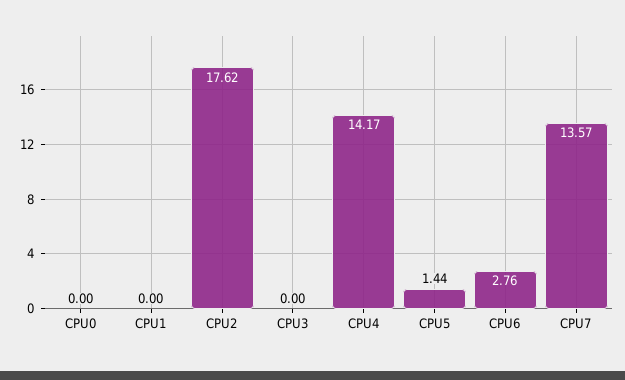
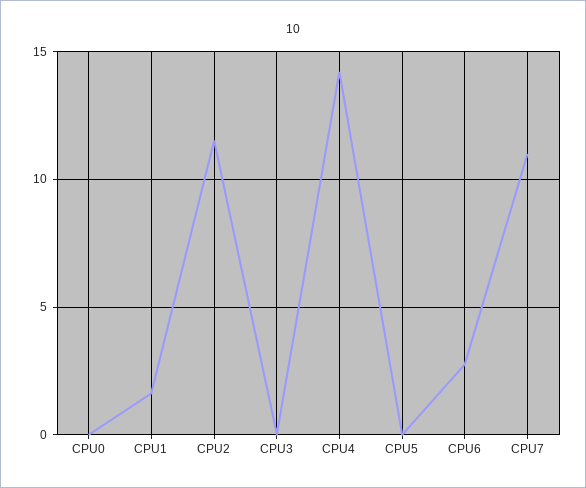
CPU1: 0 -> 1.5
CPU2: 17.62 -> 11.5
CPU5: 1.44 -> 0
CPU7: 13.57 -> 11

